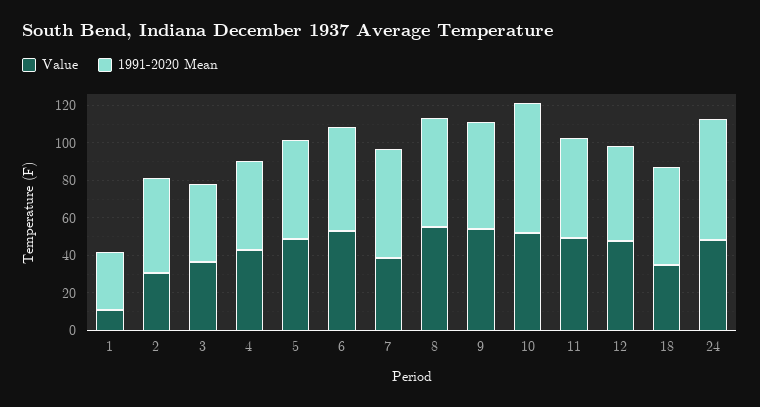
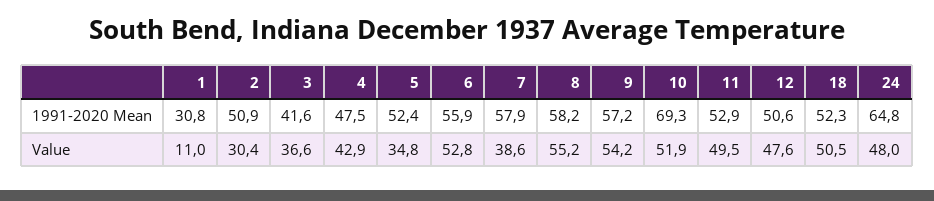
Value, 5: 50 -> 34.8
Value, 18: 35 -> 50.5

